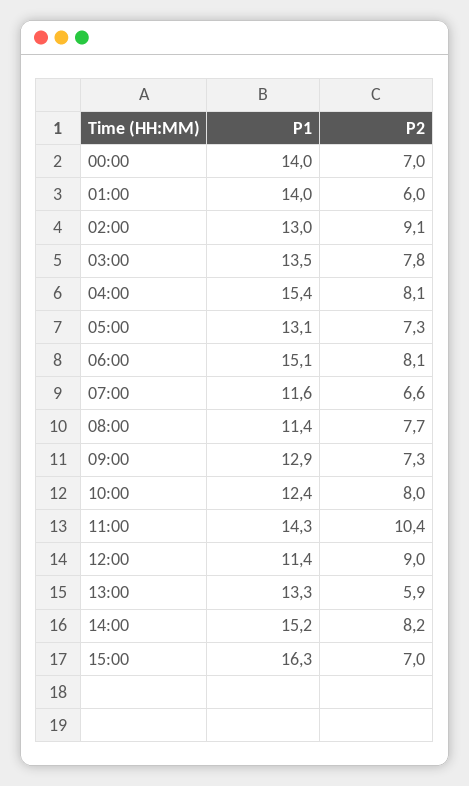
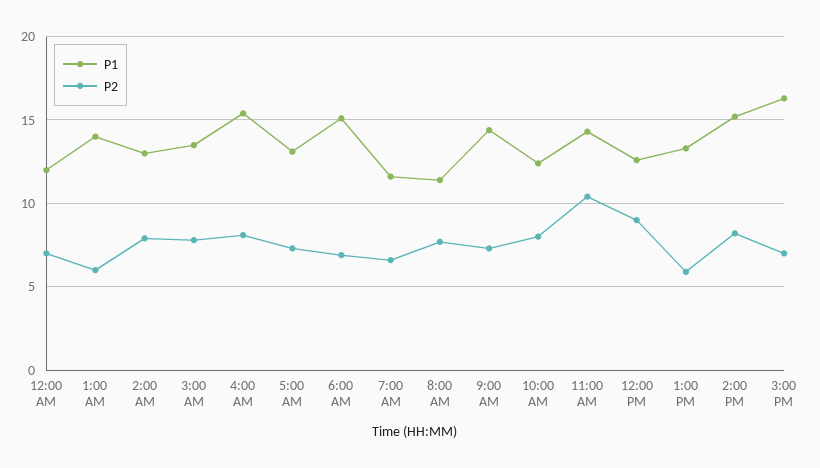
P1, 00:00: 14 -> 12
P2, 02:00: 9.1 -> 8
P2, 06:00: 8.1 -> 7
P1, 09:00: 12.9 -> 14.5
P1, 12:00: 11.4 -> 12.5

